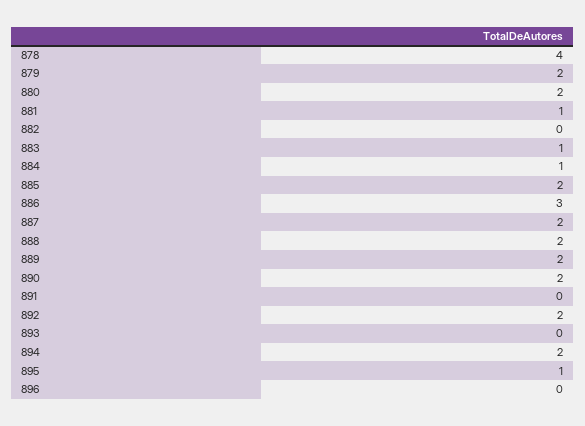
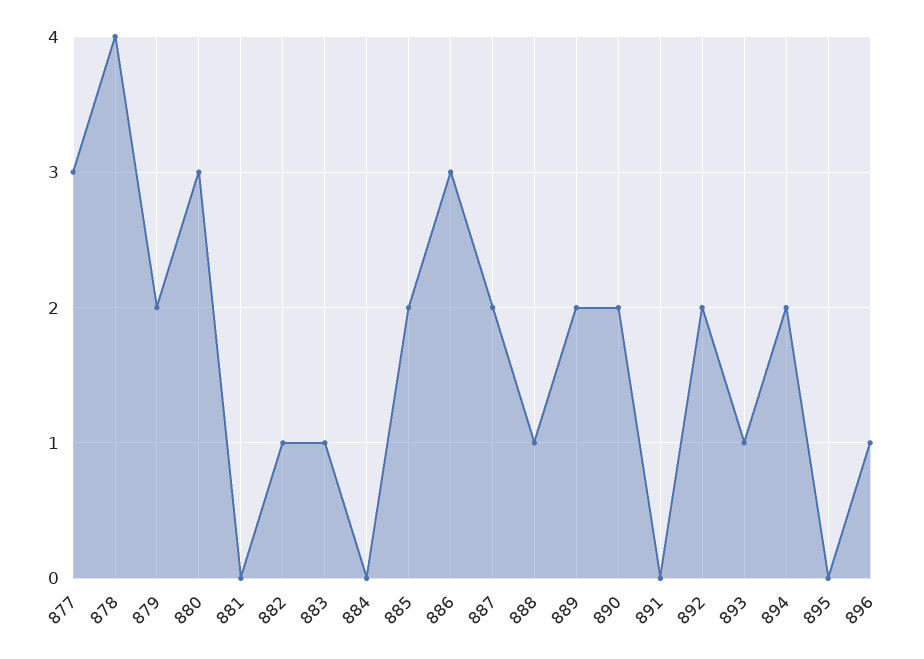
880: 2 -> 3
881: 1 -> 0
882: 0 -> 1
884: 1 -> 0
888: 2 -> 1
893: 0 -> 1
895: 1 -> 0
896: 0 -> 1
877: none -> 3

